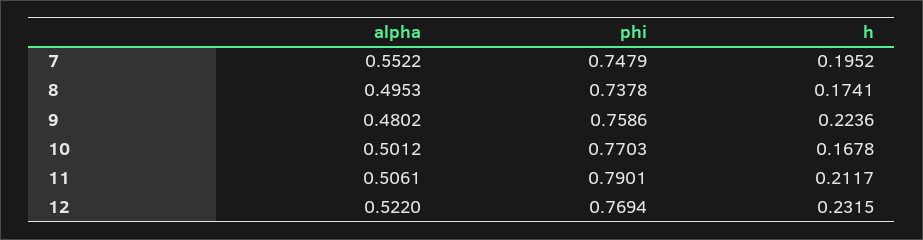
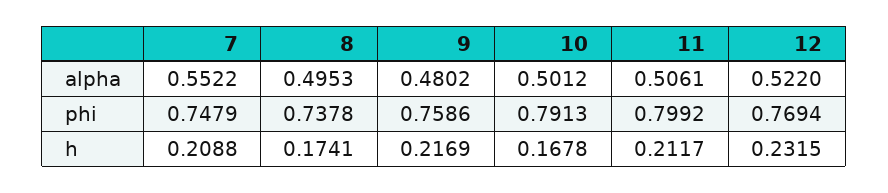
h, 7: 0.1952 -> 0.2088
h, 9: 0.2236 -> 0.2169
phi, 10: 0.7703 -> 0.7913
phi, 11: 0.7901 -> 0.7992

